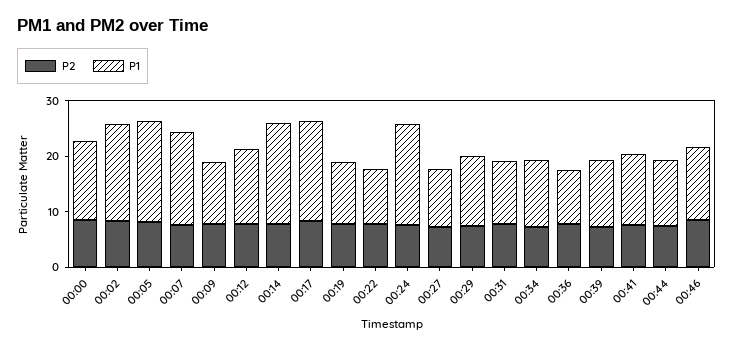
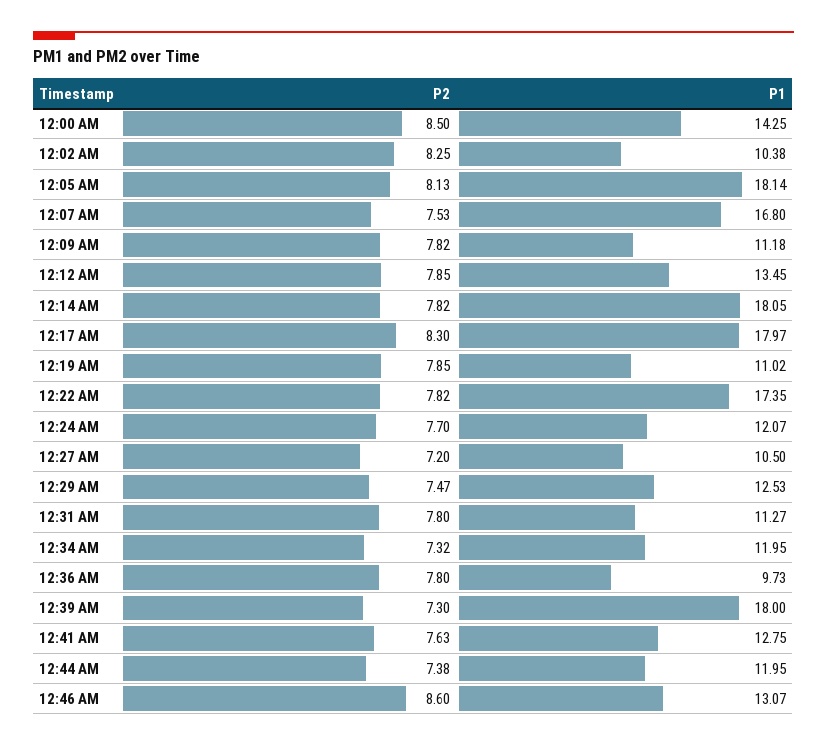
P1, 00:02: 18 -> 10.38
P1, 00:22: 10 -> 17.35
P1, 00:24: 18 -> 12.07
P1, 00:39: 12 -> 18

